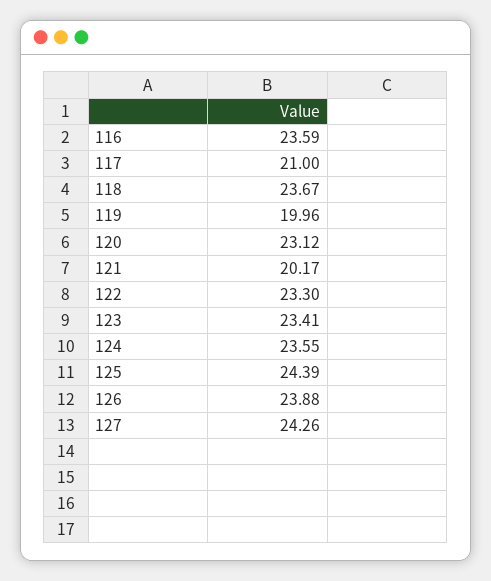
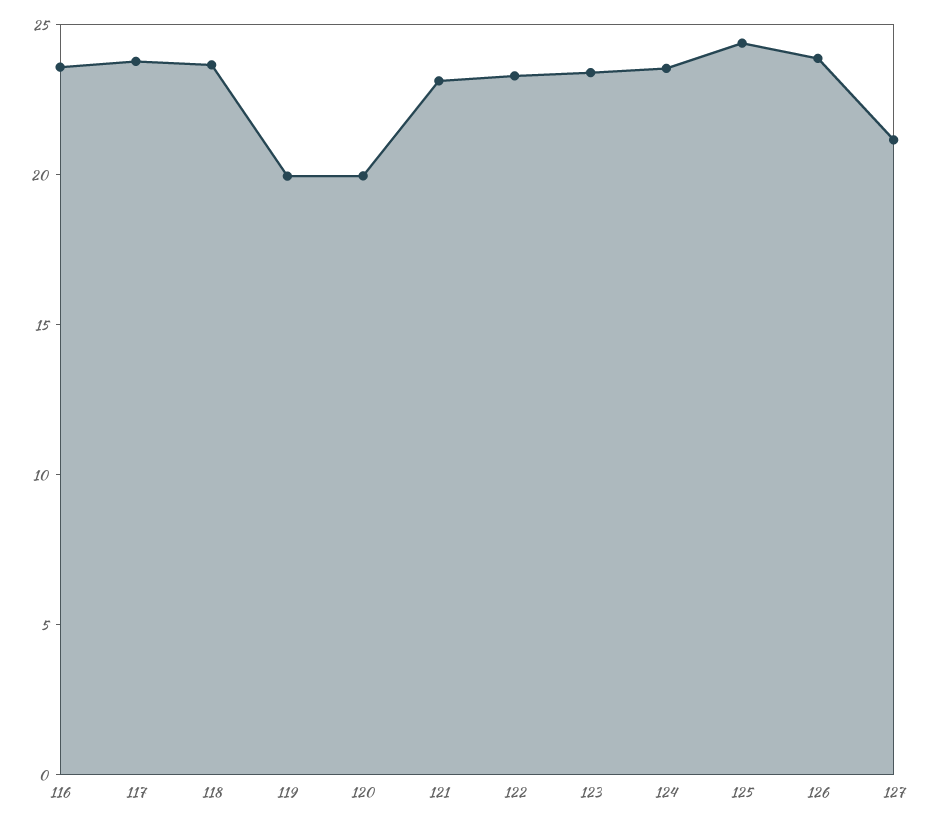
117: 21 -> 24
120: 23.12 -> 20
121: 20.17 -> 23
127: 24.26 -> 21

